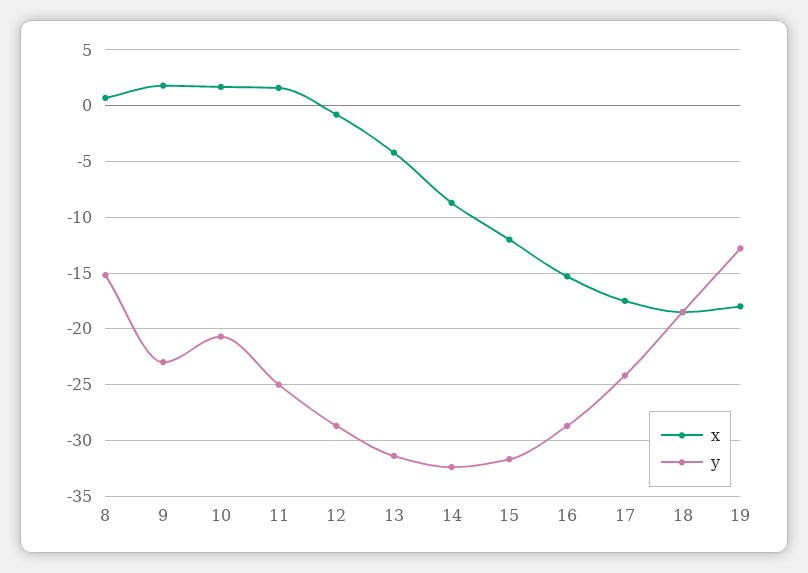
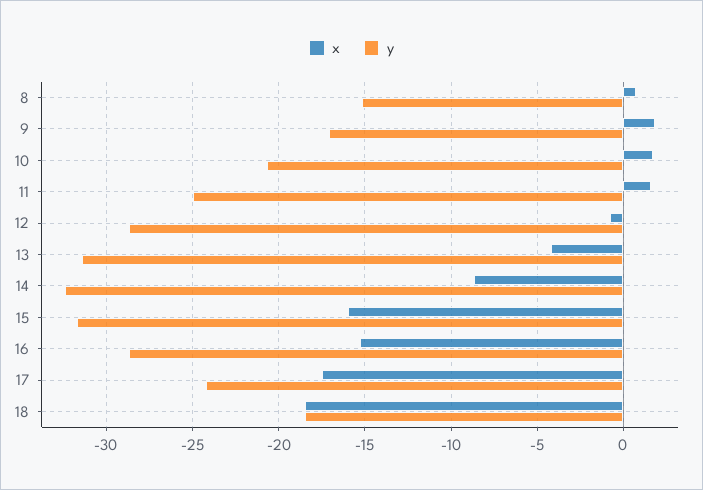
y, 9: -23 -> -17
x, 15: -12 -> -16
x, 19: -18 -> none
y, 19: -13 -> none

